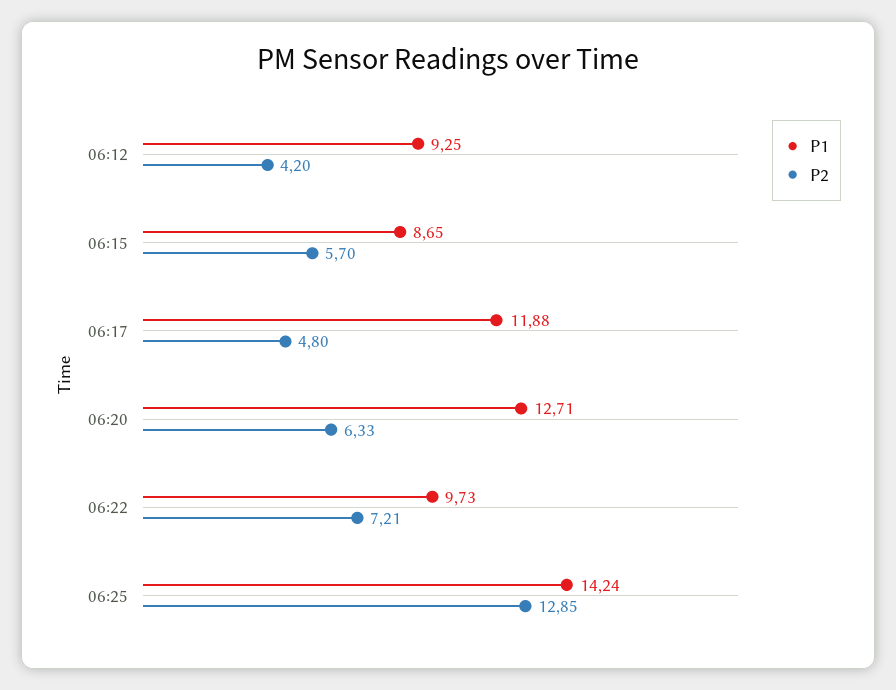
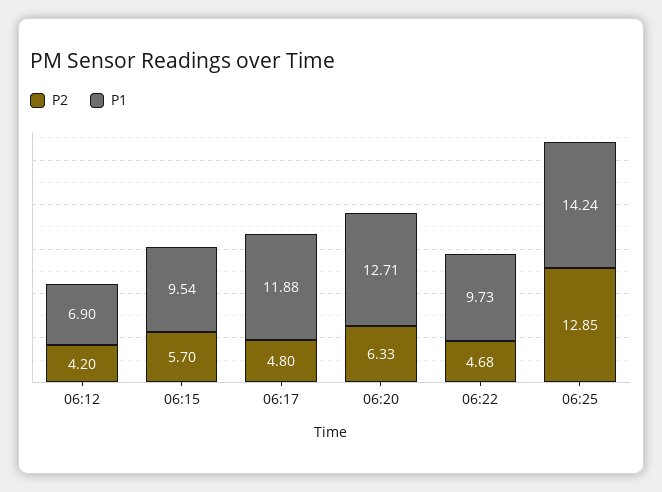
P1, 06:12: 9.25 -> 6.9
P1, 06:15: 8.65 -> 9.54
P2, 06:22: 7.21 -> 4.68

